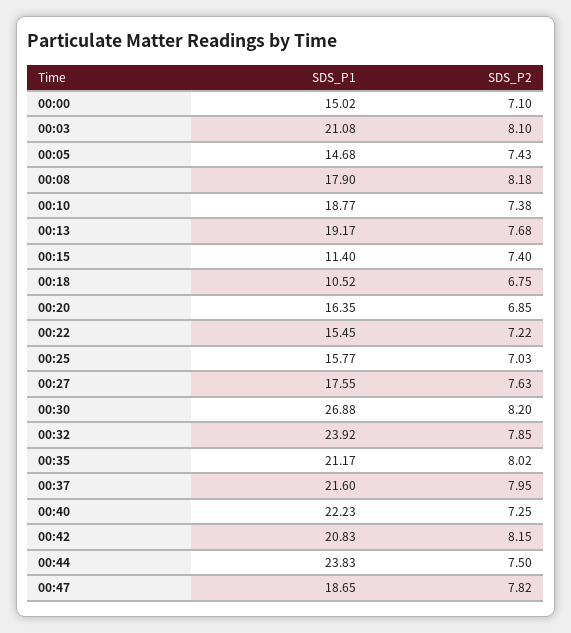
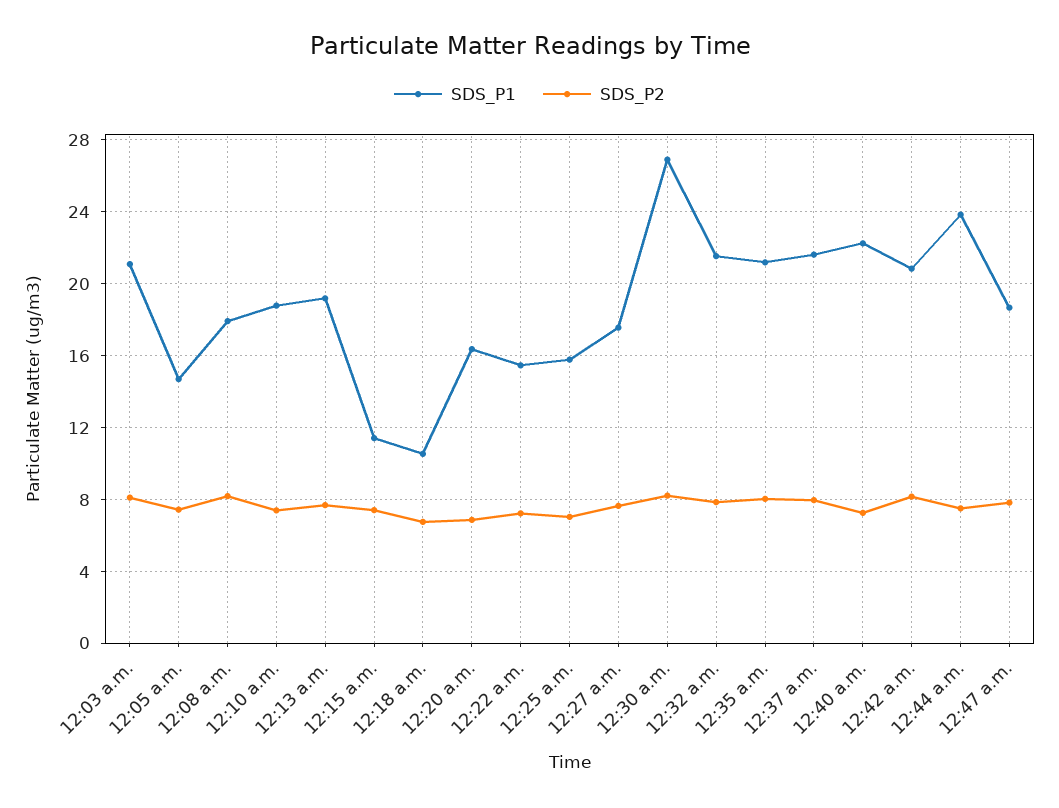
SDS_P1, 00:00: 15.02 -> none
SDS_P2, 00:00: 7.1 -> none
SDS_P1, 00:32: 23.92 -> 21.5

